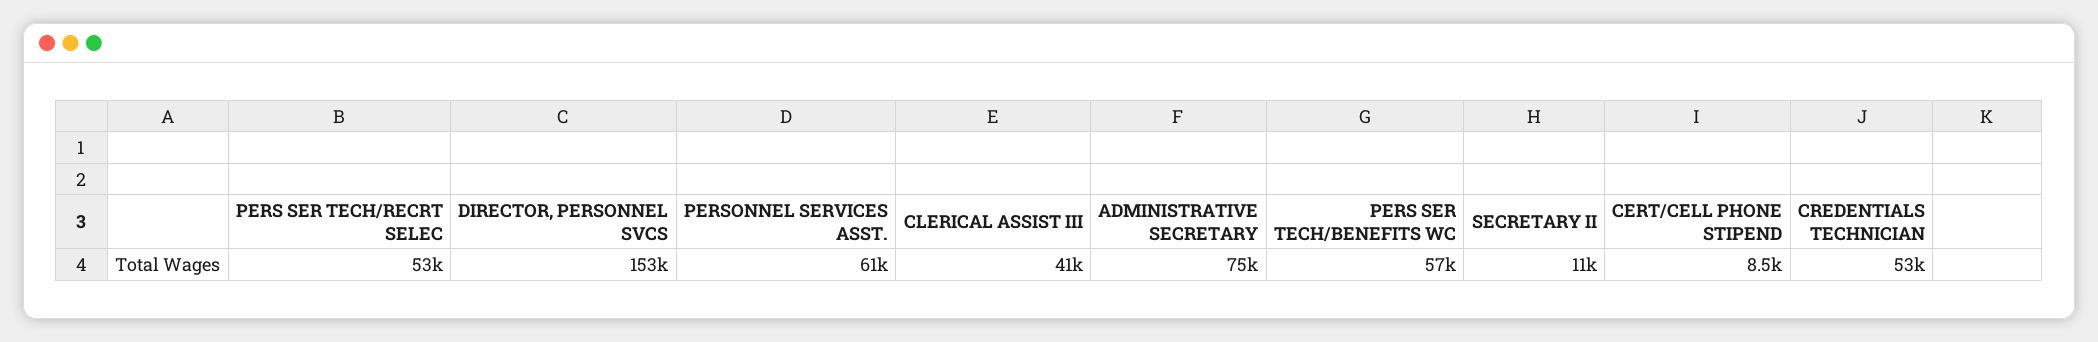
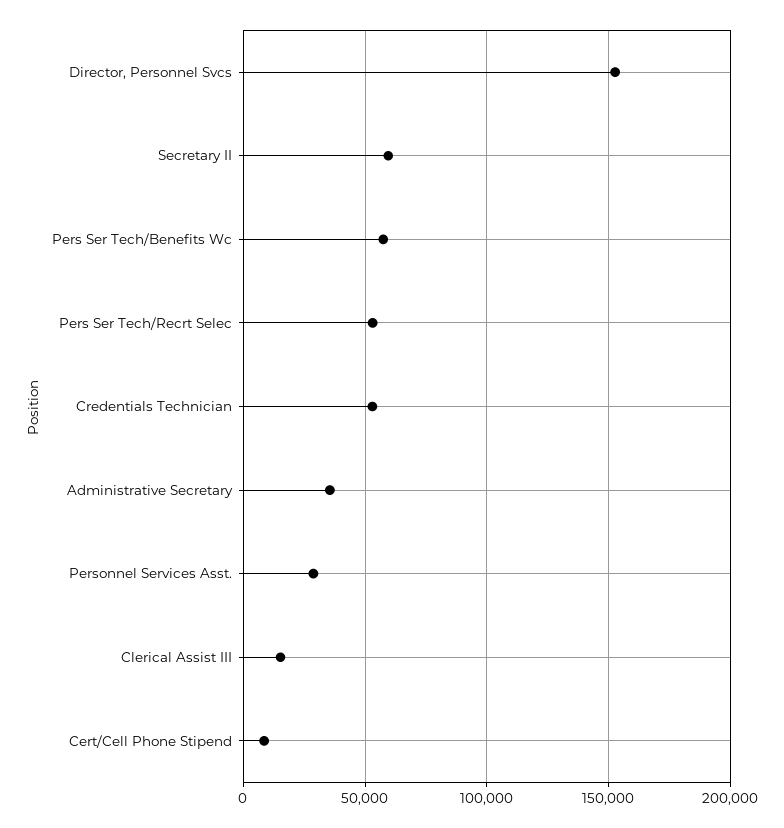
PERSONNEL SERVICES ASST.: 61000 -> 30000
CLERICAL ASSIST III: 41000 -> 15000
ADMINISTRATIVE SECRETARY: 75000 -> 35000
SECRETARY II: 11000 -> 60000

